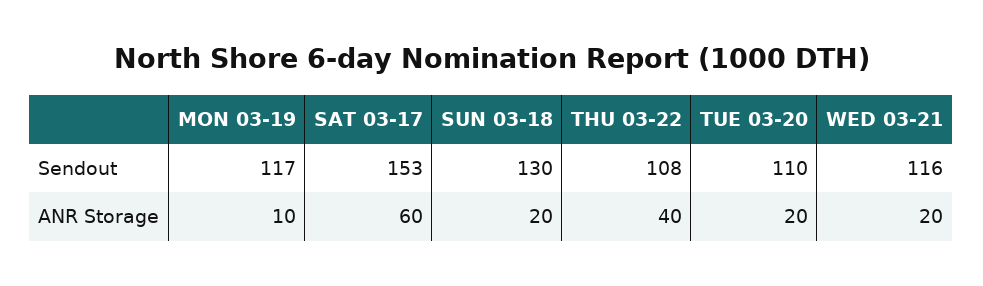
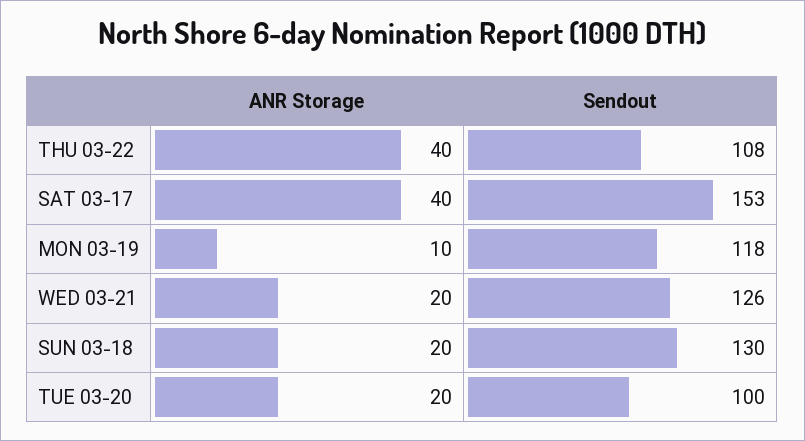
MON 03-19, Sendout: 117 -> 118
TUE 03-20, Sendout: 110 -> 100
WED 03-21, Sendout: 116 -> 126
SAT 03-17, ANR Storage: 60 -> 40

